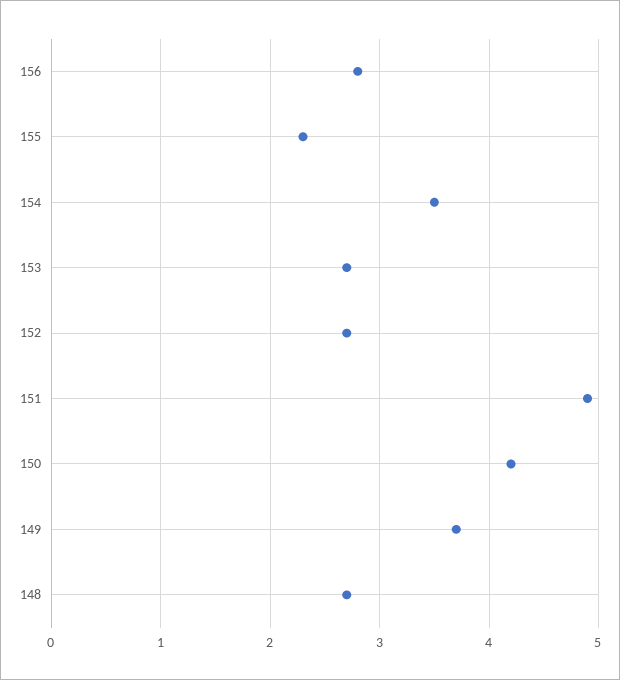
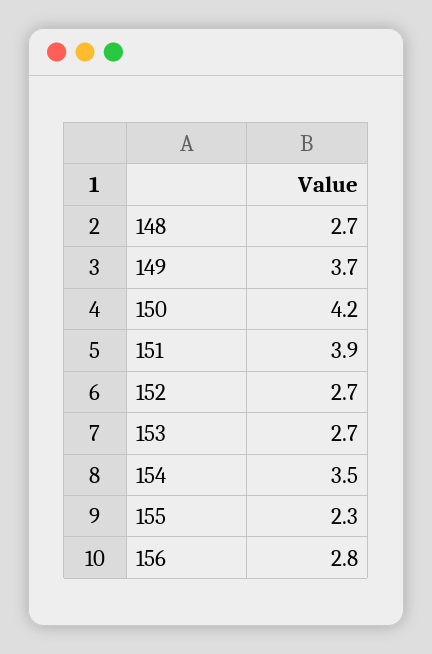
151: 4.9 -> 3.9

